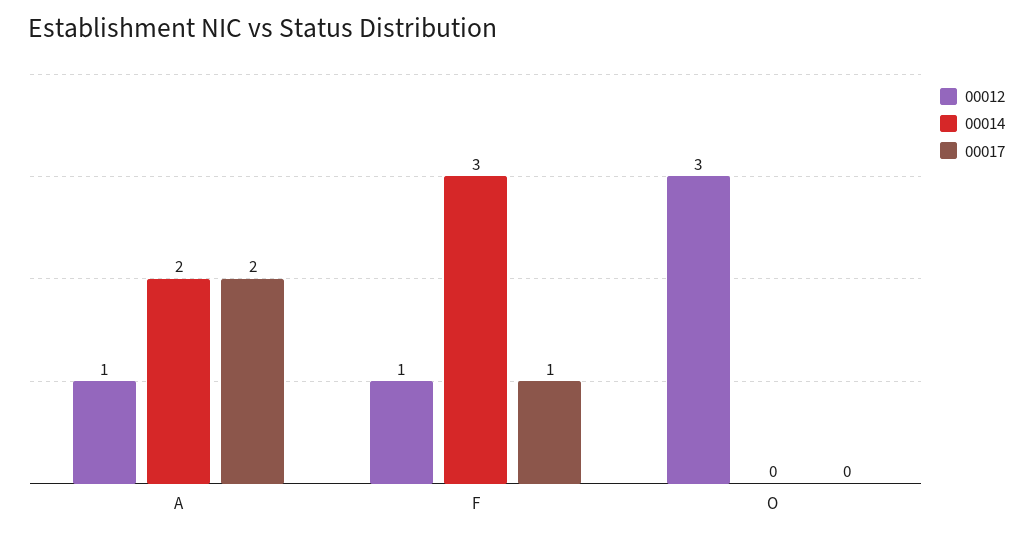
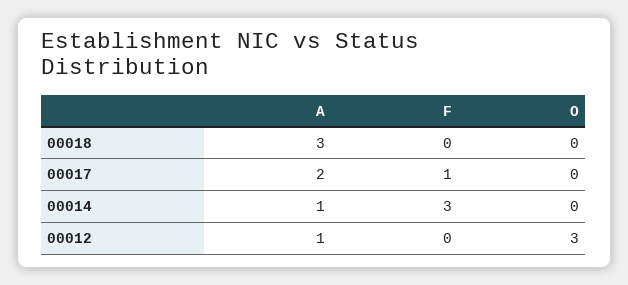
00014, A: 2 -> 1
00012, F: 1 -> 0
00018, A: none -> 3
00018, F: none -> 0
00018, O: none -> 0

